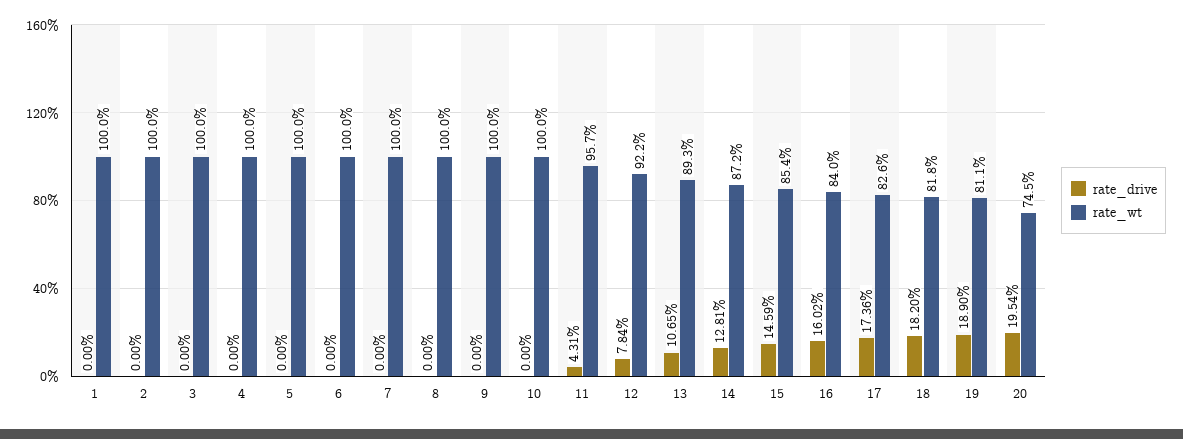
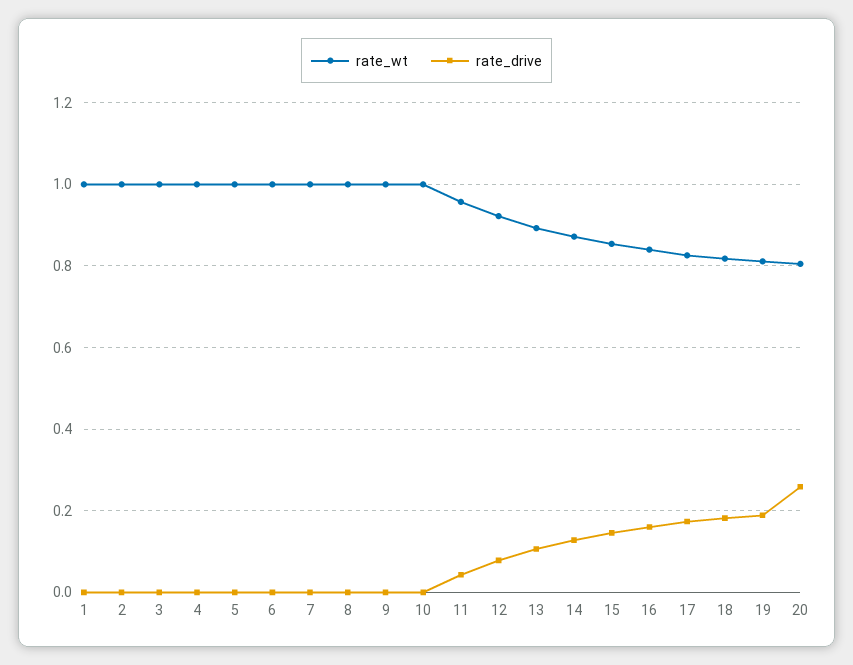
rate_drive, 20: 0.1954 -> 0.26
rate_wt, 20: 0.745 -> 0.8

